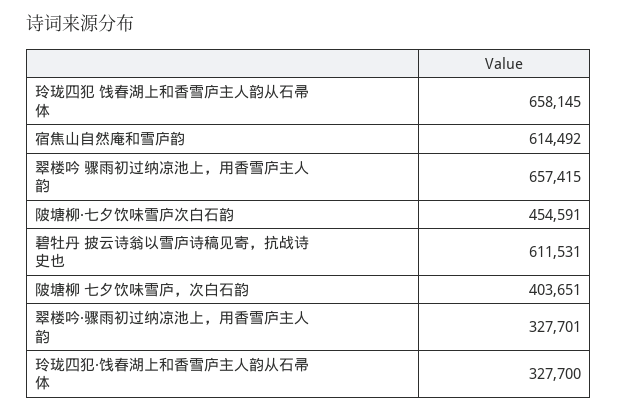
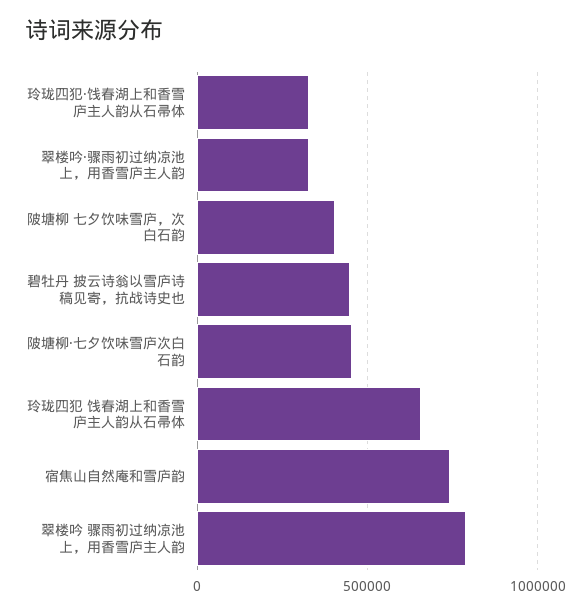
宿焦山自然庵和雪庐韵: 614492 -> 750000
翠楼吟 骤雨初过纳凉池上，用香雪庐主人韵: 657415 -> 800000
碧牡丹 披云诗翁以雪庐诗稿见寄，抗战诗史也: 611531 -> 450000

